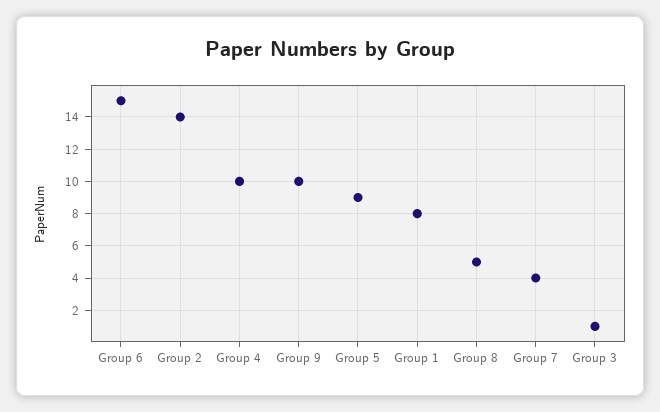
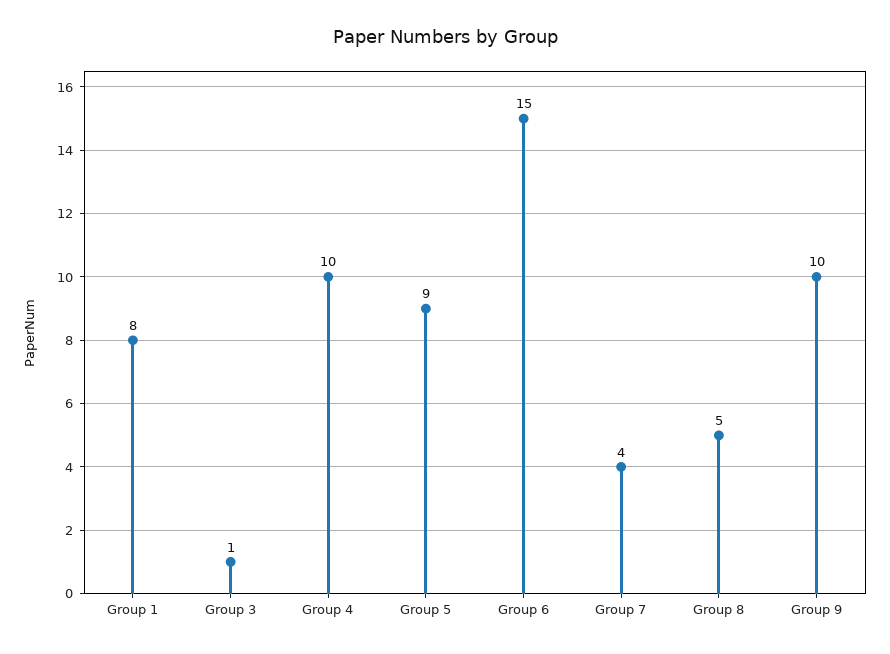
Group 2: 14 -> none

